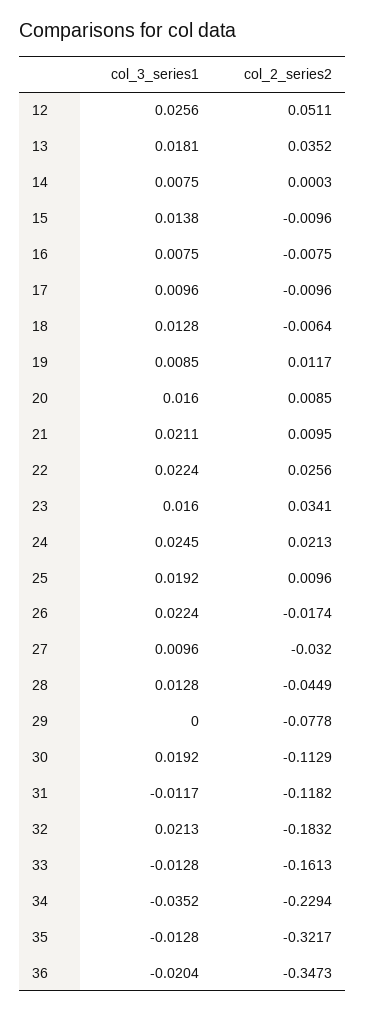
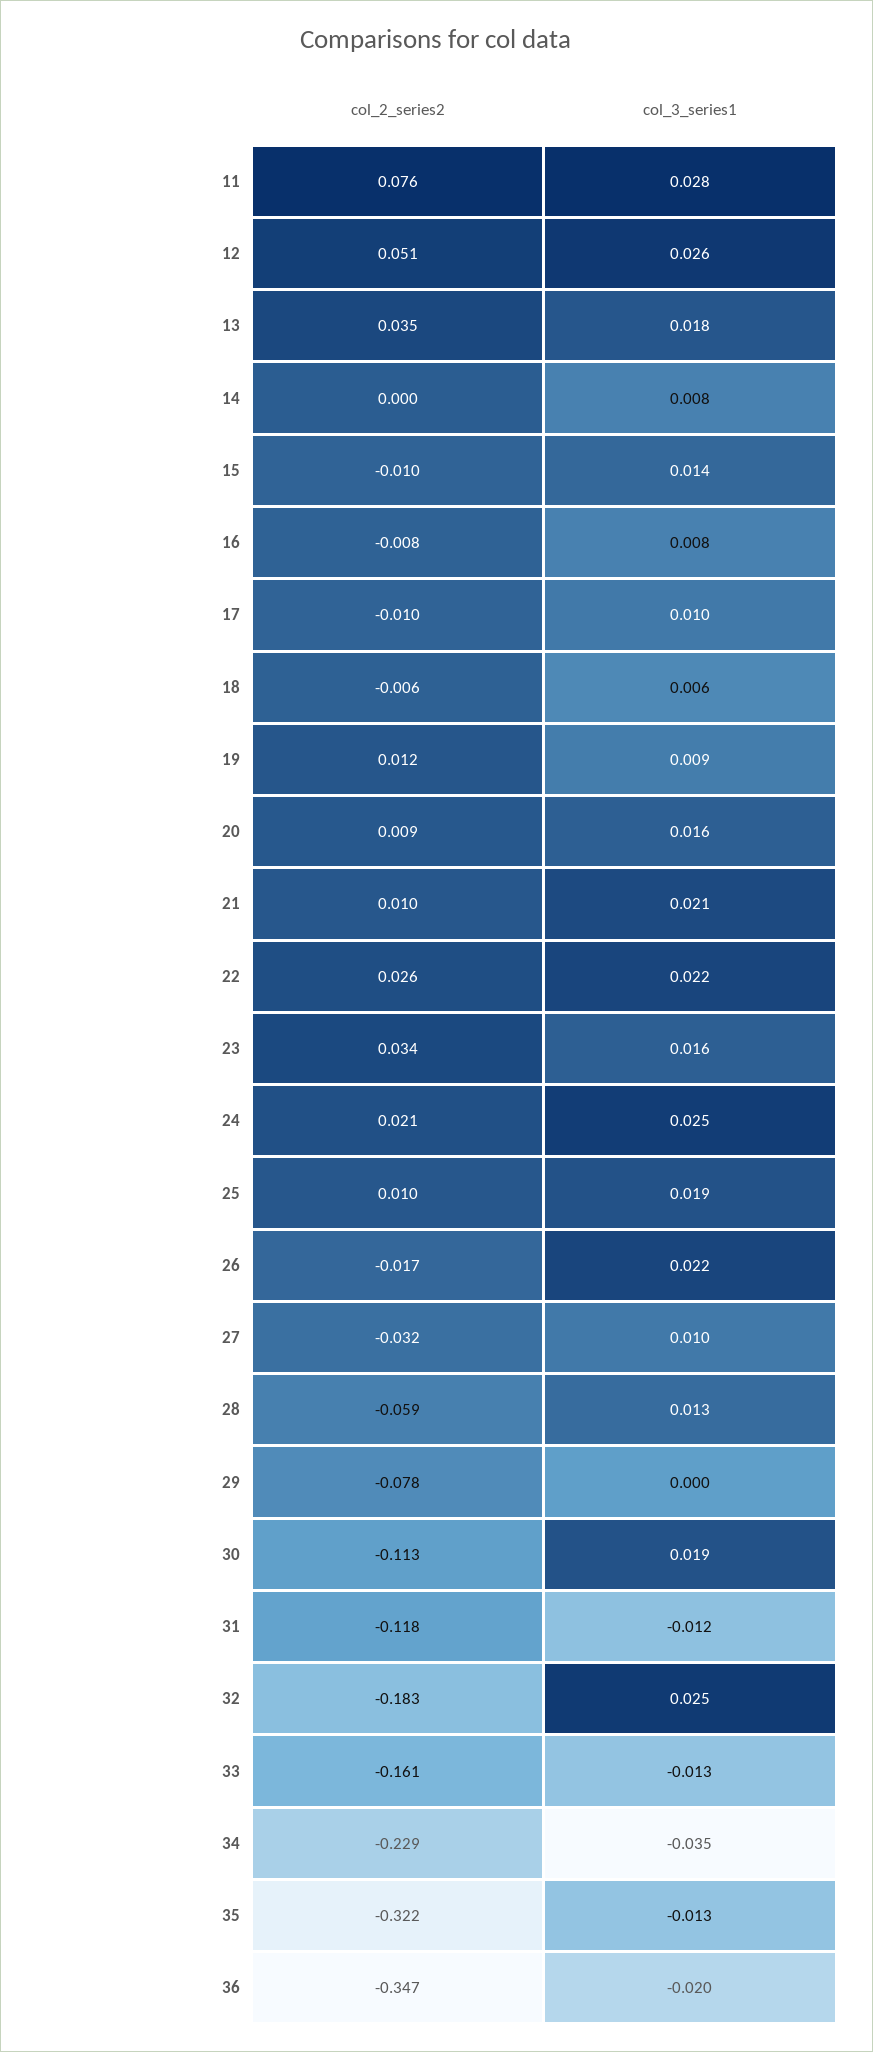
col_3_series1, 18: 0.0128 -> 0.006
col_2_series2, 28: -0.0449 -> -0.059
col_3_series1, 32: 0.0213 -> 0.025
col_2_series2, 11: none -> 0.076
col_3_series1, 11: none -> 0.028

